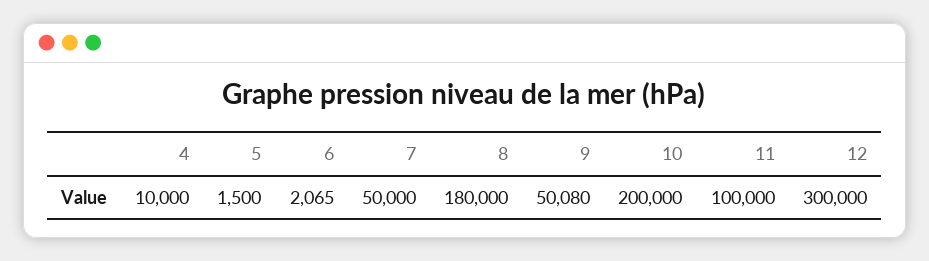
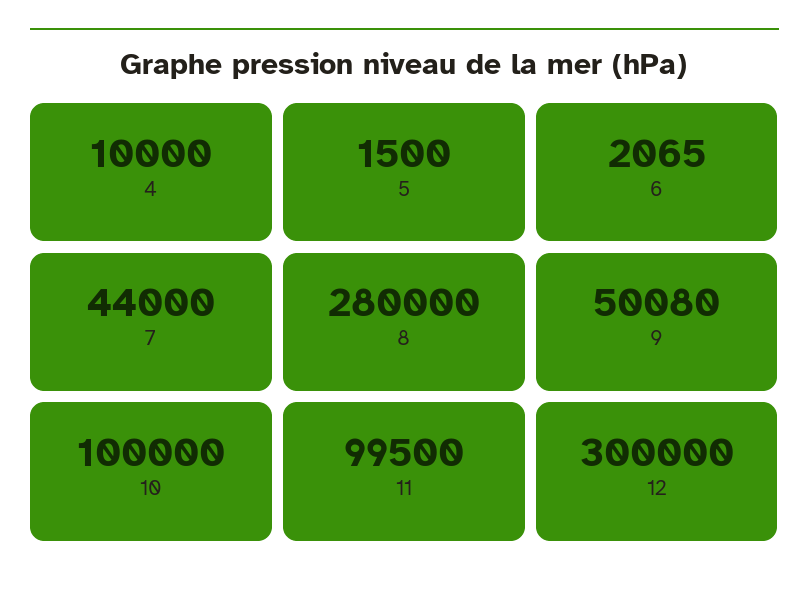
7: 50000 -> 44000
8: 180000 -> 280000
10: 200000 -> 100000
11: 100000 -> 99500

